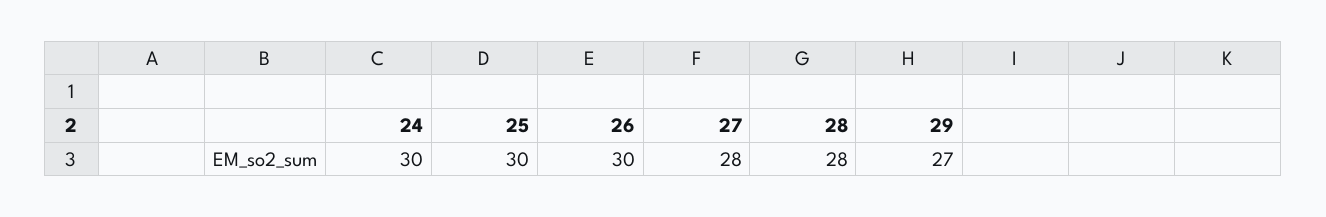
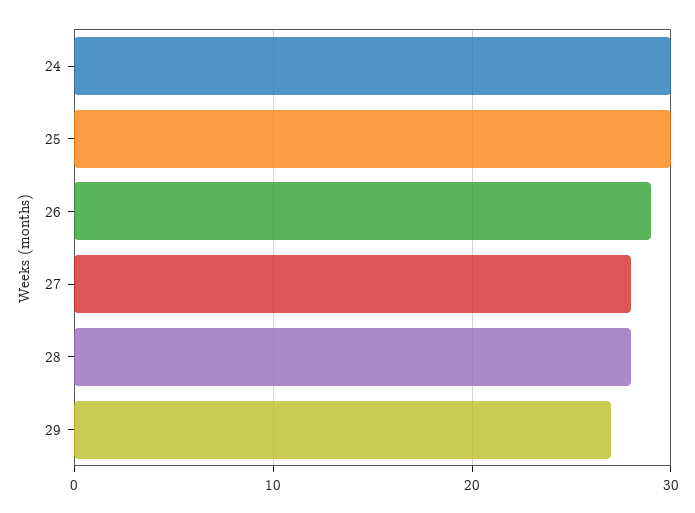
26: 30 -> 29

